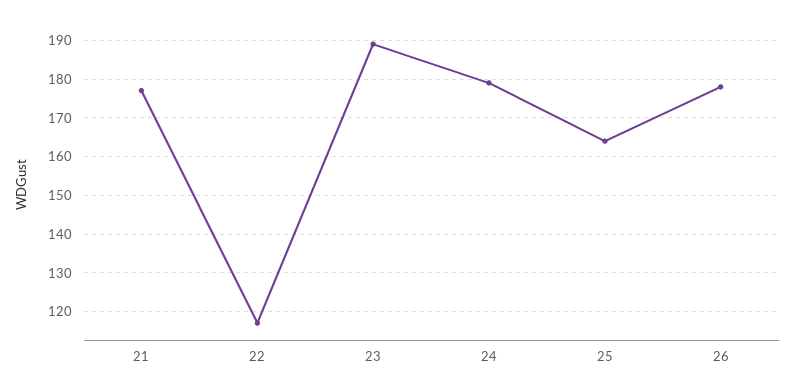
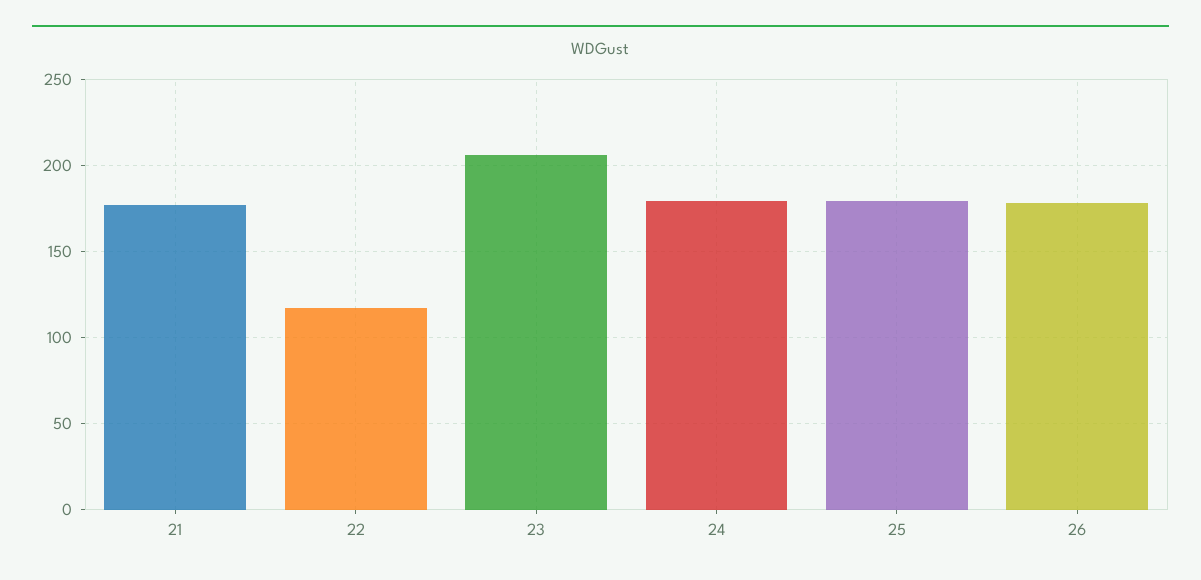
23: 190 -> 205
25: 165 -> 180

